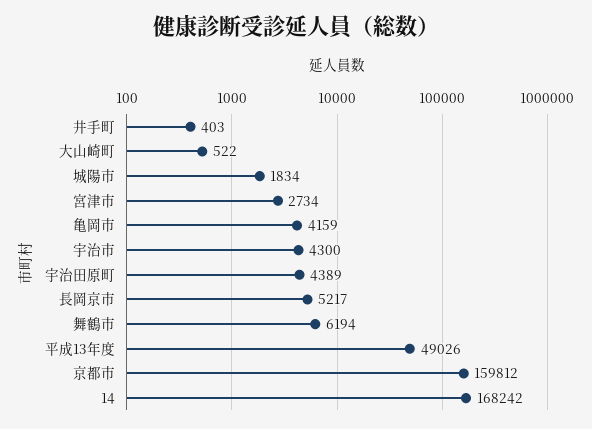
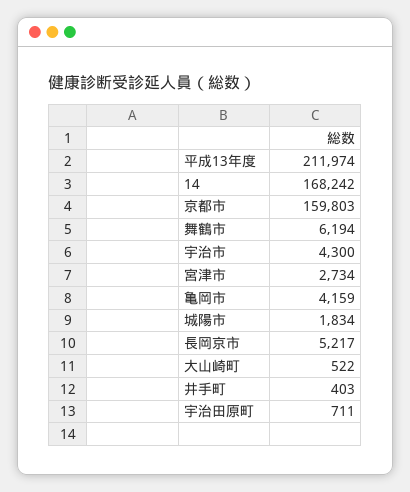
宇治田原町: 4389 -> 711
平成13年度: 49026 -> 211974
京都市: 159812 -> 159803

